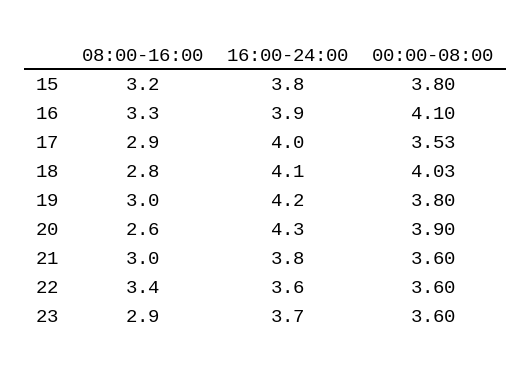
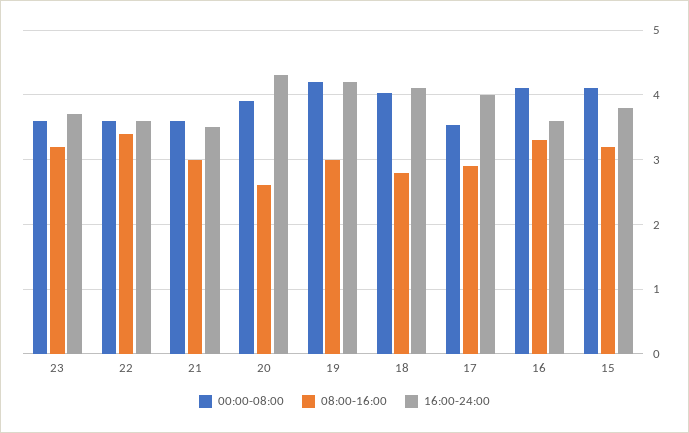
00:00-08:00, 15: 3.8 -> 4.1
16:00-24:00, 16: 3.9 -> 3.6
00:00-08:00, 19: 3.8 -> 4.2
16:00-24:00, 21: 3.8 -> 3.5
08:00-16:00, 23: 2.9 -> 3.2

